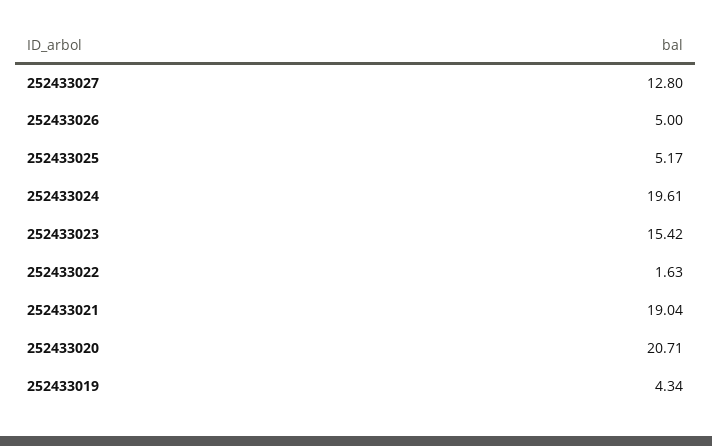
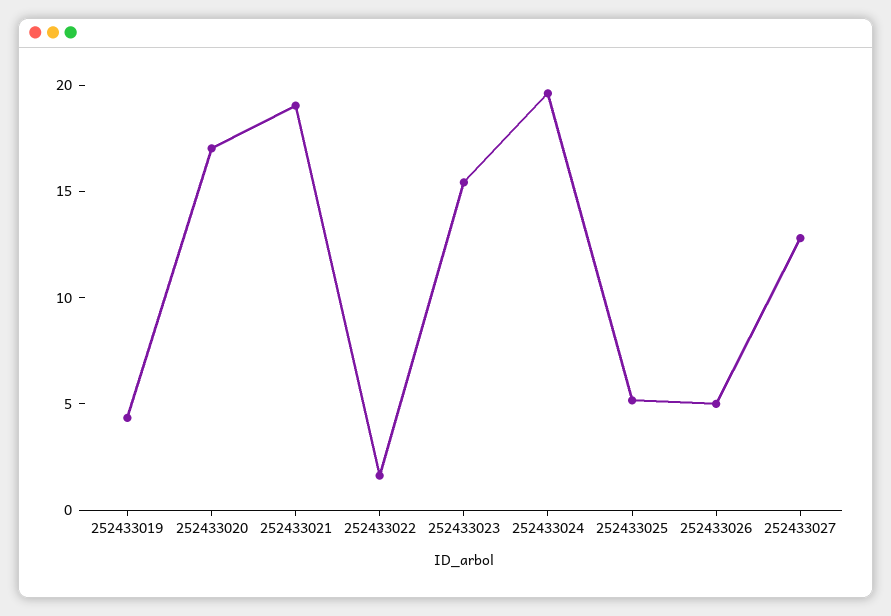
252433020: 20.71 -> 17

